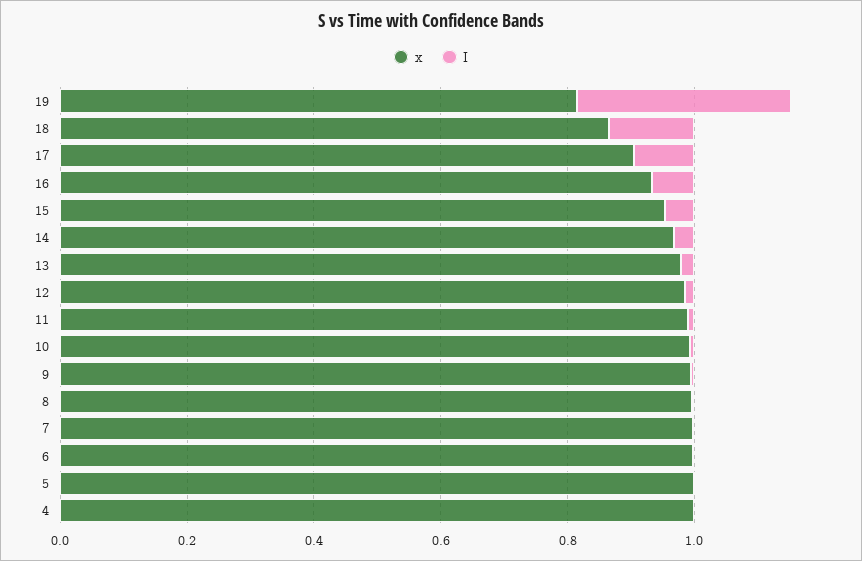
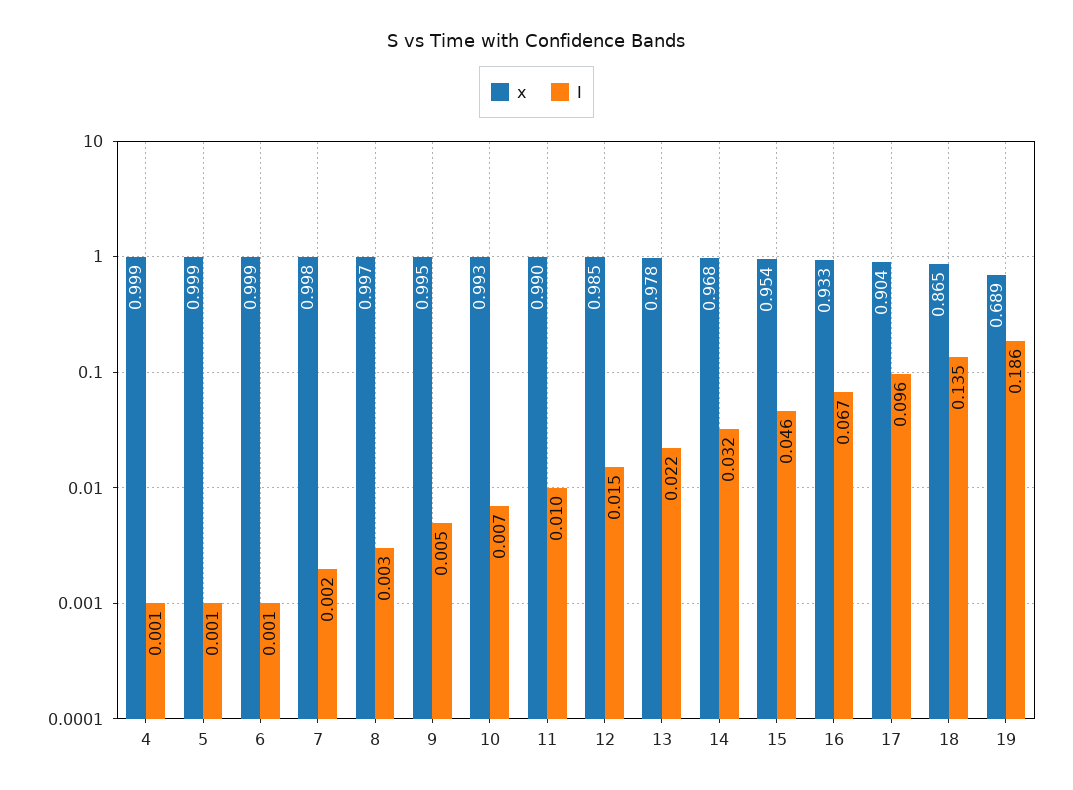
x, 19: 0.8 -> 0.689
I, 19: 0.35 -> 0.186

